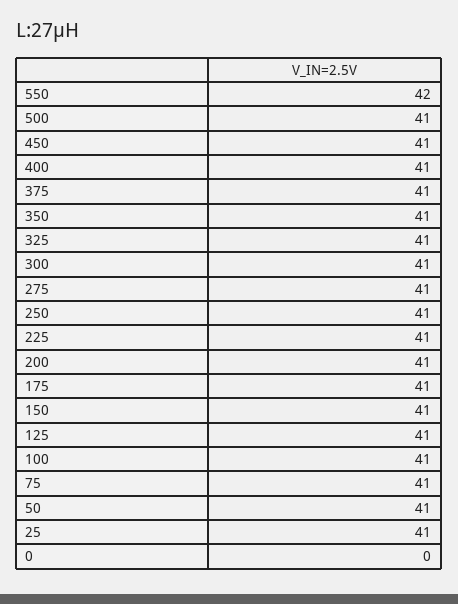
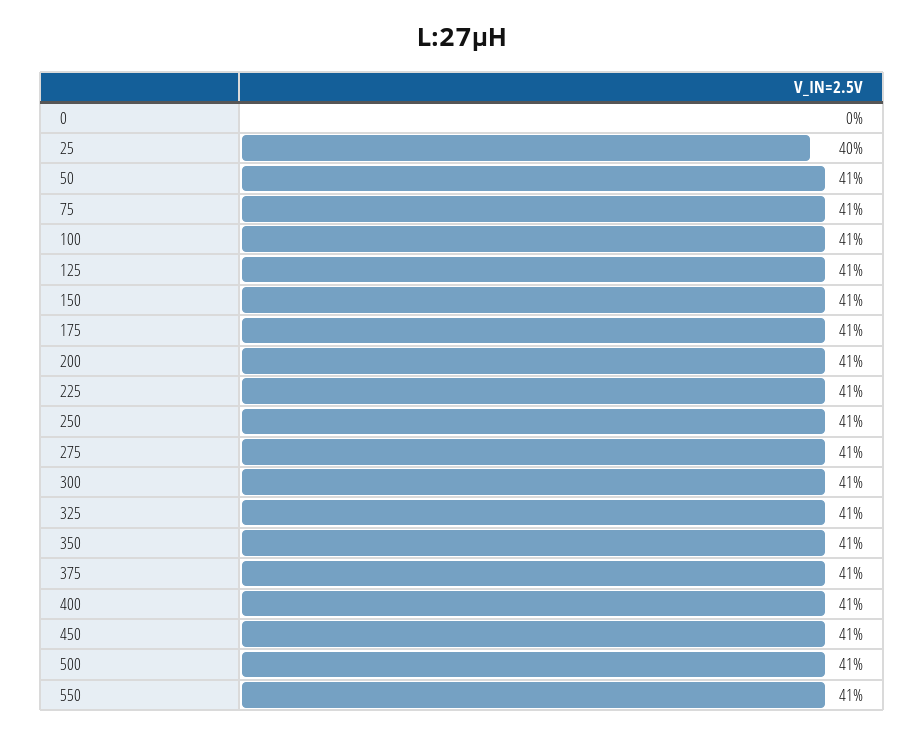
550: 42 -> 41
25: 41 -> 40

